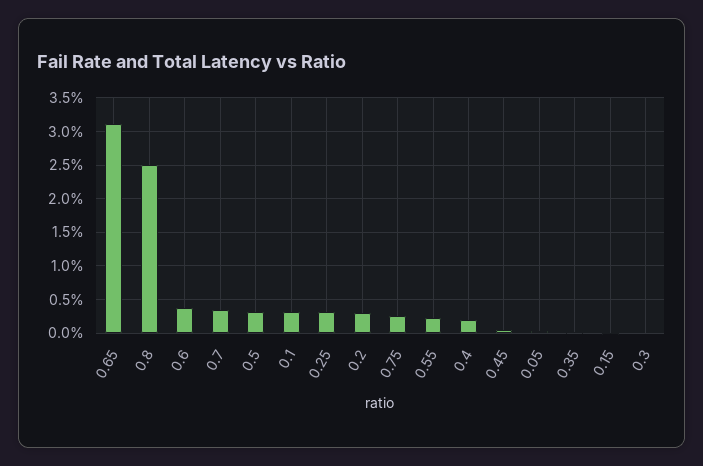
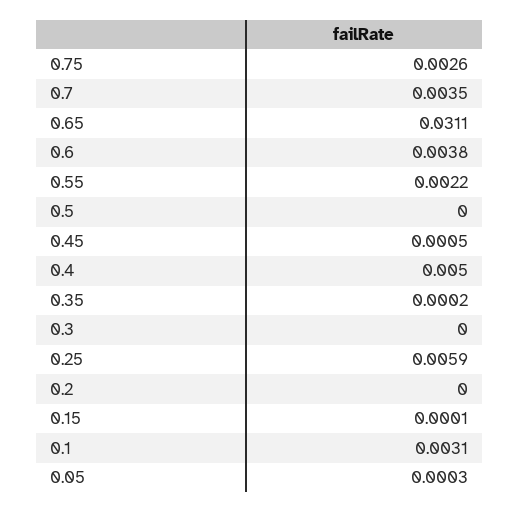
0.8: 0.025 -> none
0.5: 0.003 -> 0
0.25: 0.003 -> 0.0059
0.2: 0.003 -> 0
0.4: 0.002 -> 0.005

